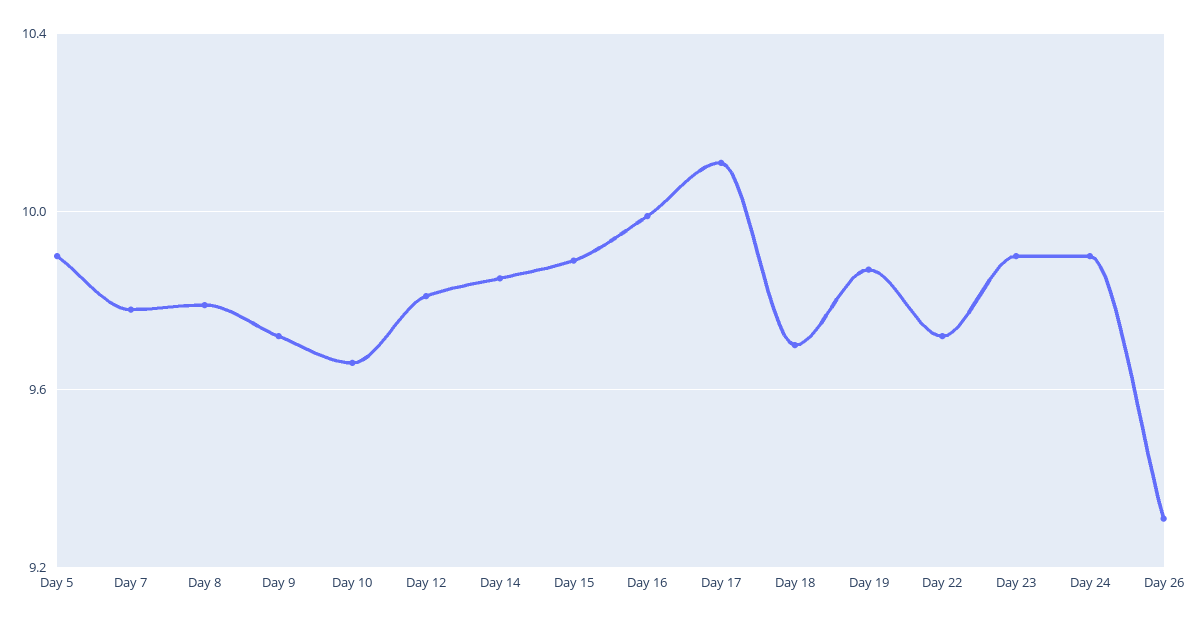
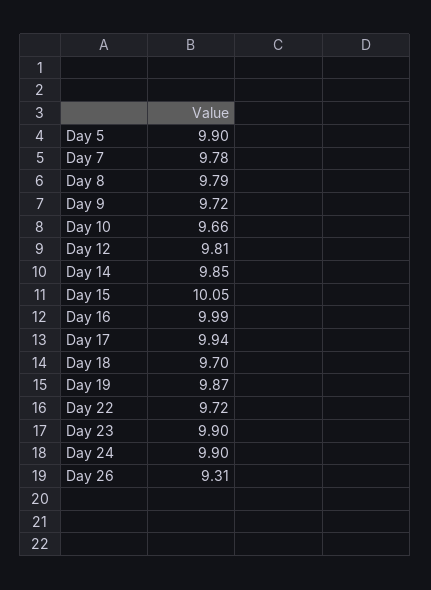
Day 15: 9.9 -> 10.05
Day 17: 10.1 -> 9.94

